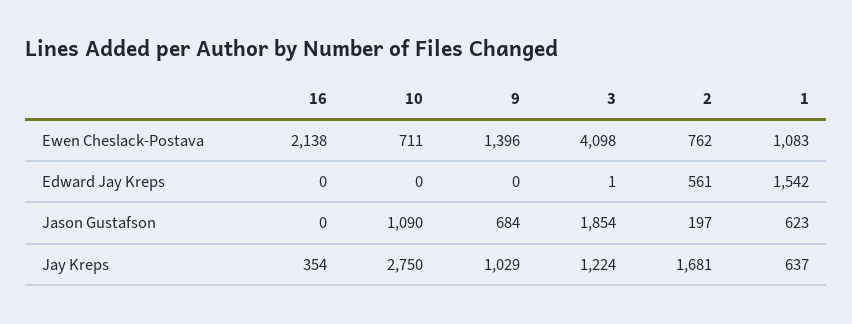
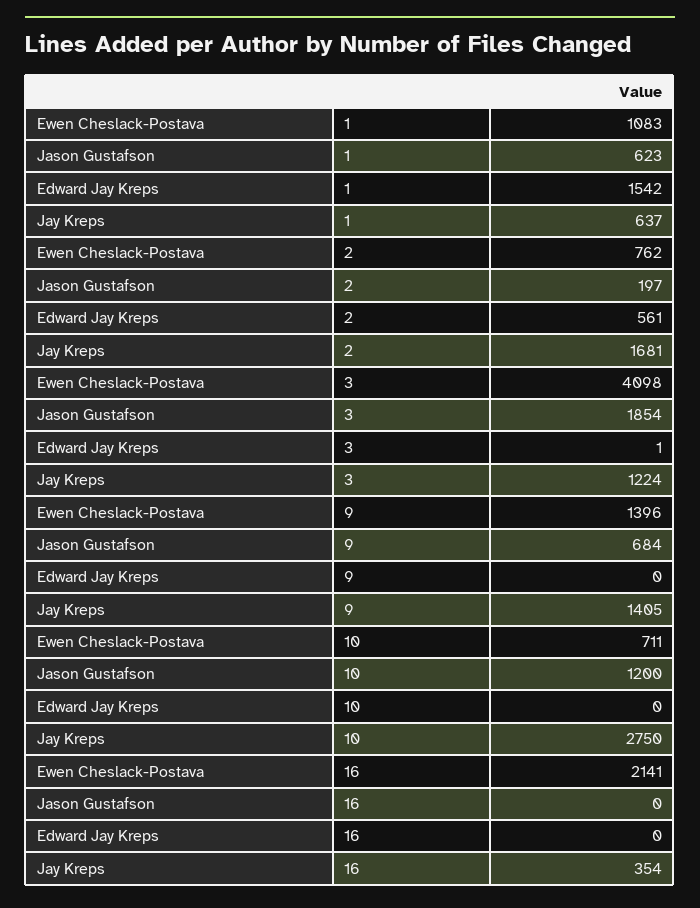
16, Ewen Cheslack-Postava: 2138 -> 2141
10, Jason Gustafson: 1090 -> 1200
9, Jay Kreps: 1029 -> 1405

